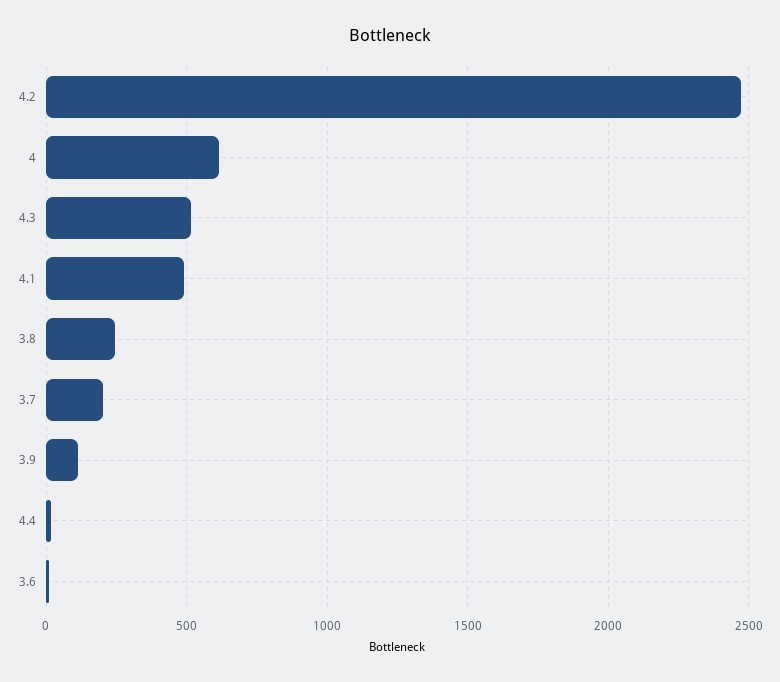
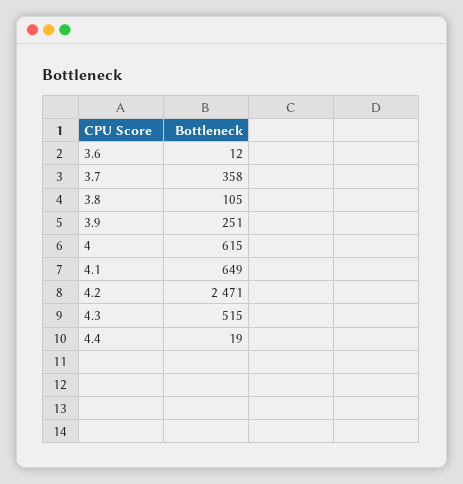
4.1: 500 -> 649
3.8: 250 -> 105
3.7: 200 -> 358
3.9: 100 -> 251

